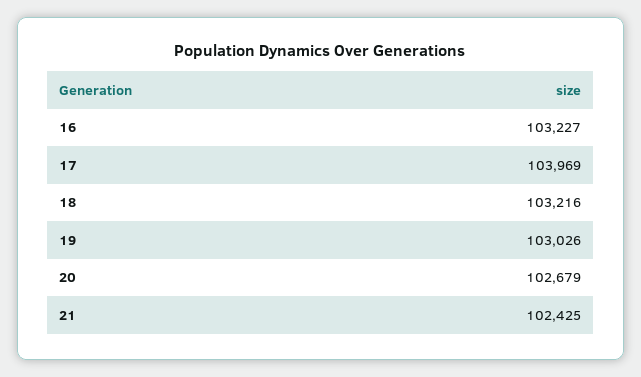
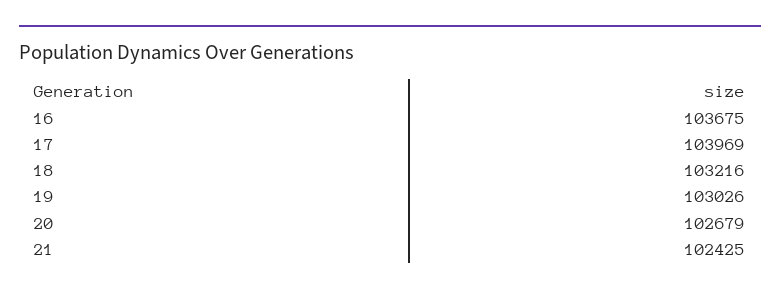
16: 103227 -> 103675

